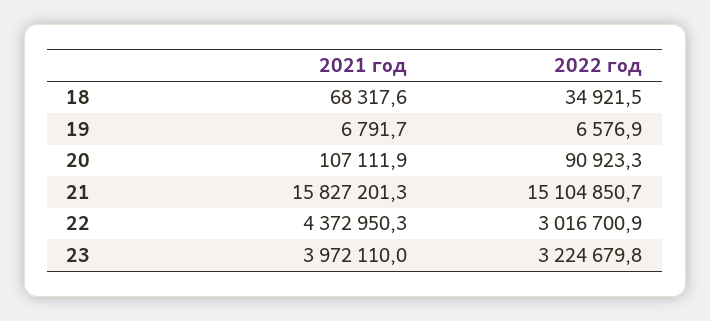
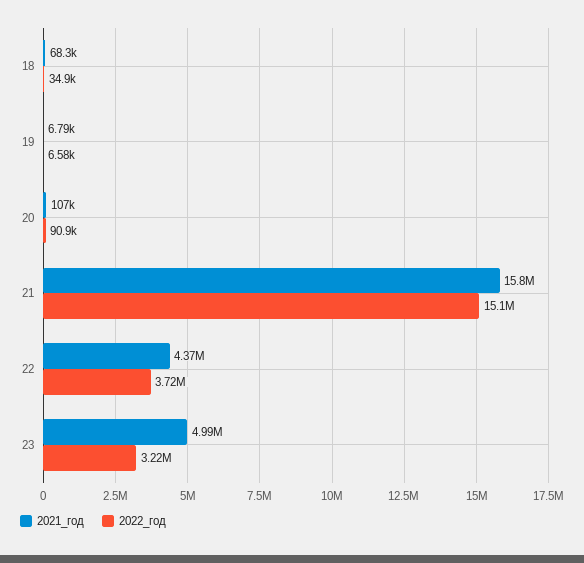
2022 год, 22: 3016700.9 -> 3720000
2021 год, 23: 3972110 -> 4990000

